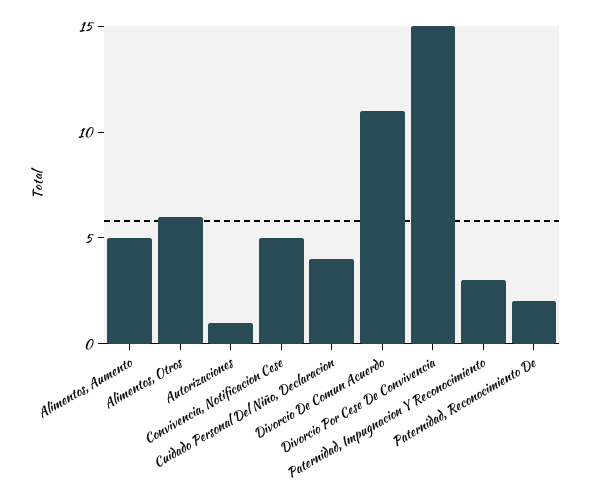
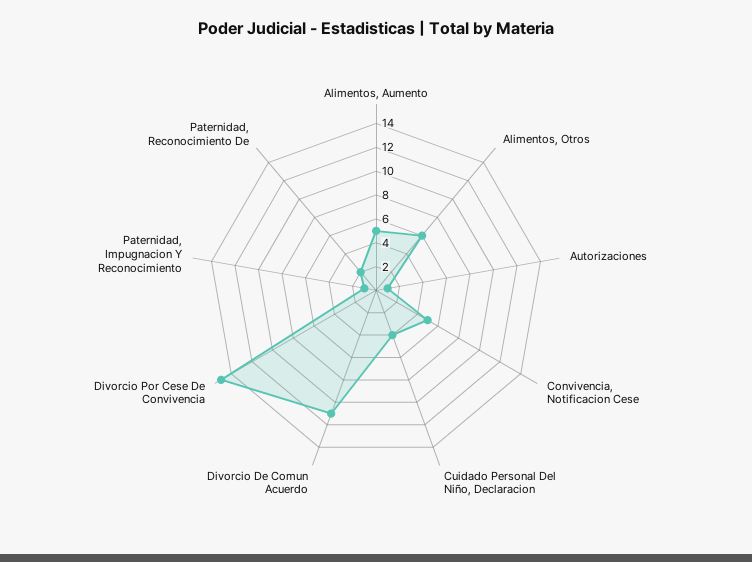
Paternidad, Impugnacion Y Reconocimiento: 3 -> 1

